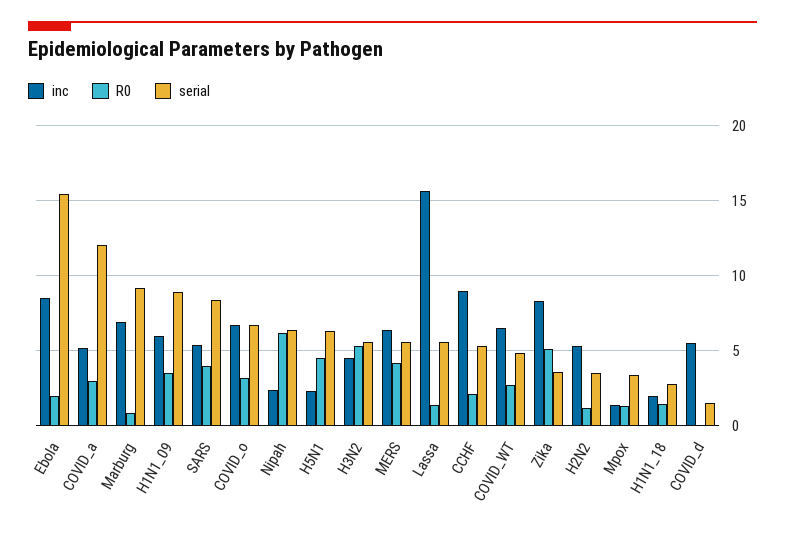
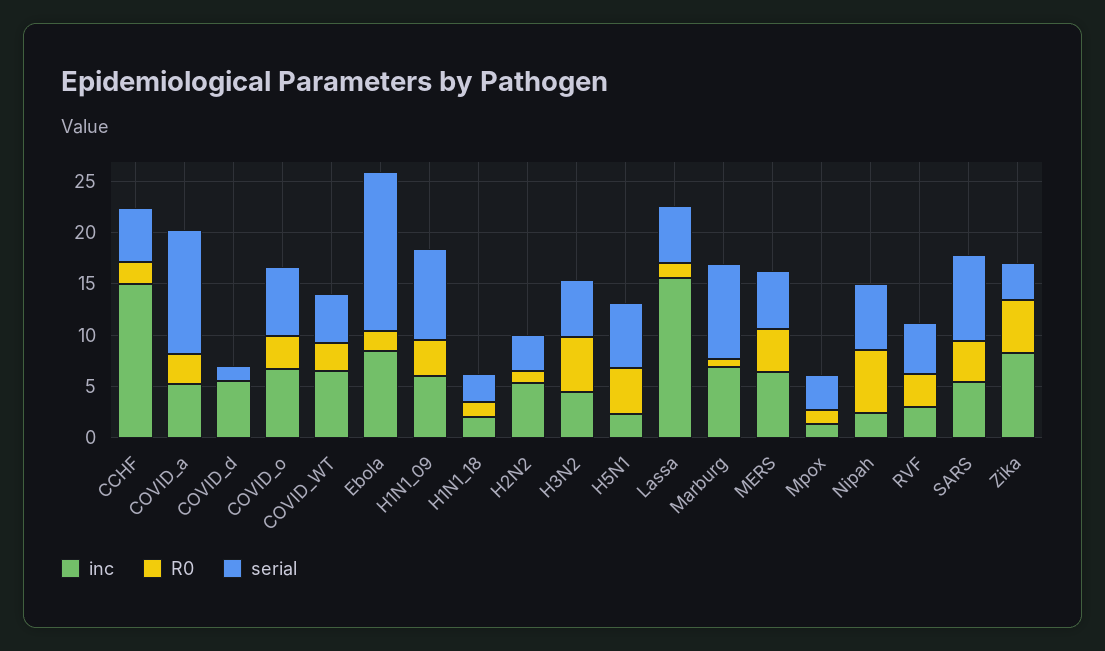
inc, CCHF: 9 -> 15
inc, RVF: none -> 3
R0, RVF: none -> 3
serial, RVF: none -> 5

